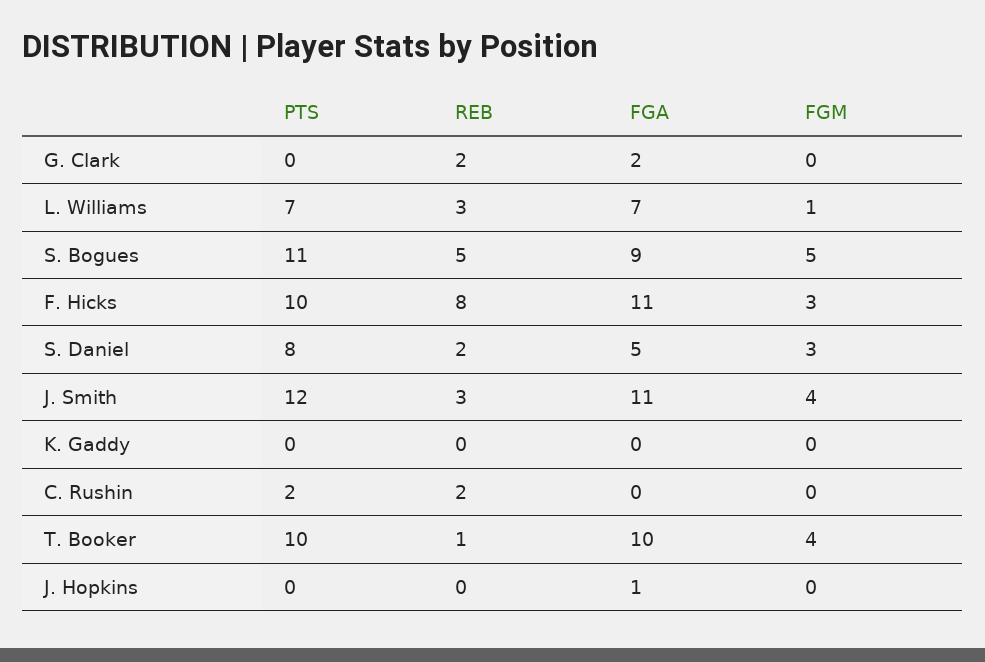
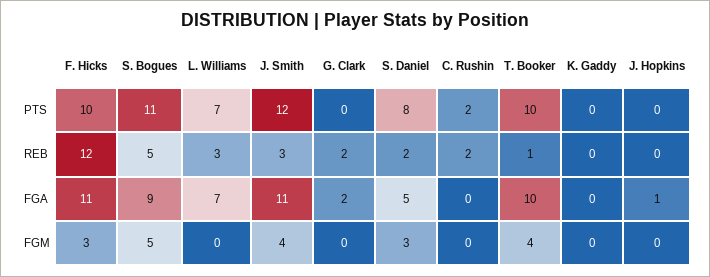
FGM, L. Williams: 1 -> 0
REB, F. Hicks: 8 -> 12

